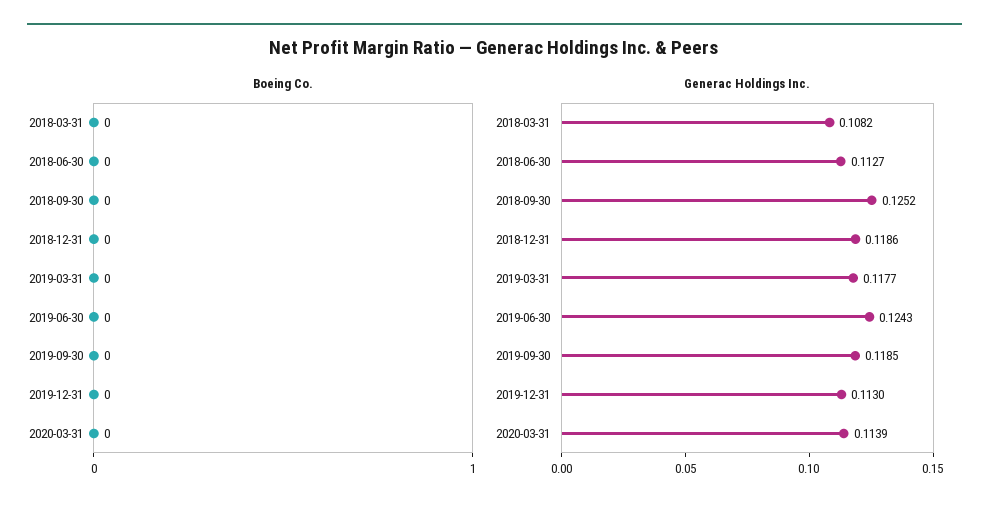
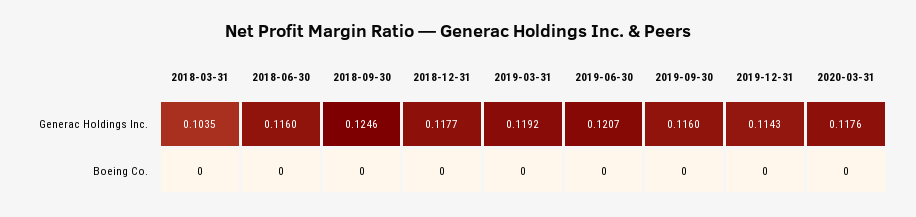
Generac Holdings Inc., 2018-03-31: 0.1082 -> 0.1035
Generac Holdings Inc., 2018-06-30: 0.1127 -> 0.116
Generac Holdings Inc., 2018-09-30: 0.1252 -> 0.1246
Generac Holdings Inc., 2018-12-31: 0.1186 -> 0.1177
Generac Holdings Inc., 2019-03-31: 0.1177 -> 0.1192
Generac Holdings Inc., 2019-06-30: 0.1243 -> 0.1207
Generac Holdings Inc., 2019-09-30: 0.1185 -> 0.116
Generac Holdings Inc., 2019-12-31: 0.113 -> 0.1143
Generac Holdings Inc., 2020-03-31: 0.1139 -> 0.1176

